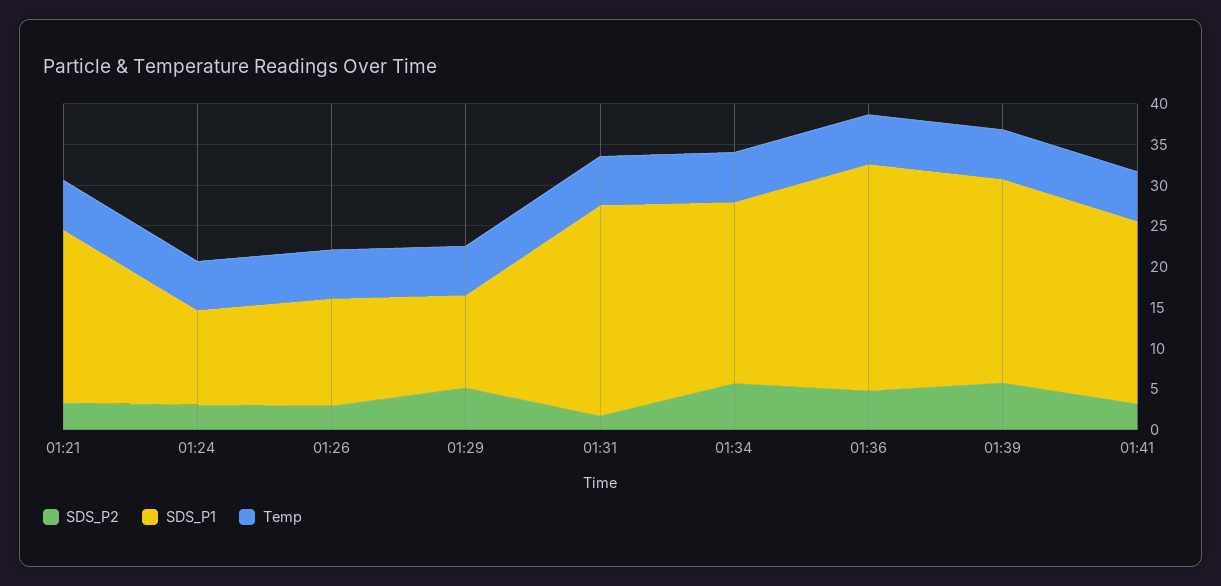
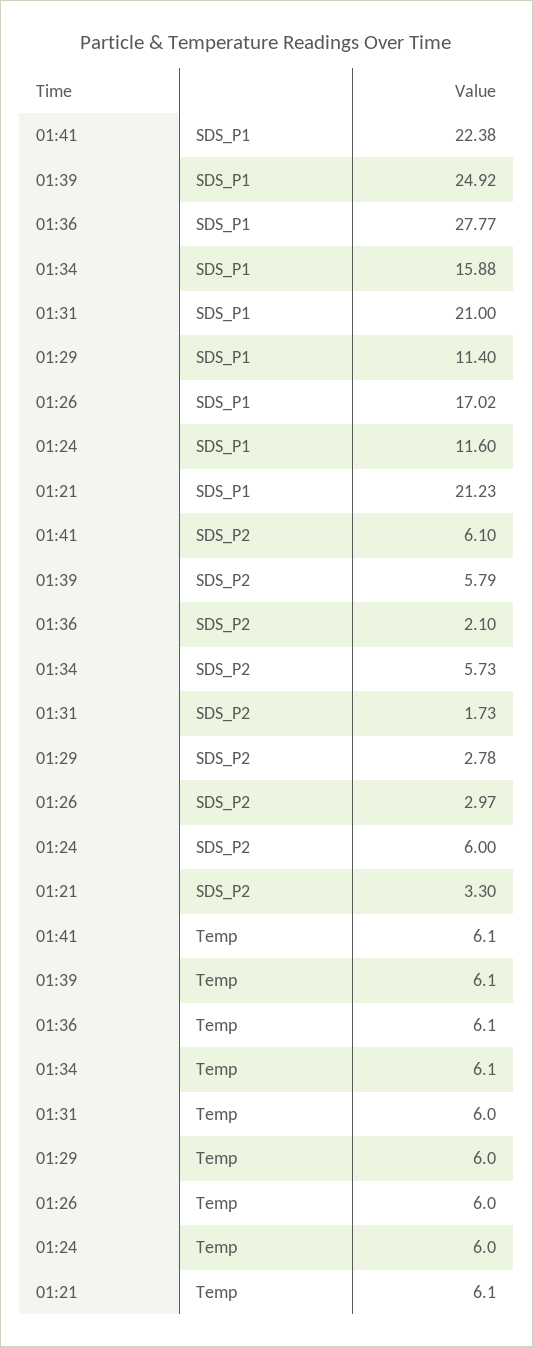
SDS_P2, 01:24: 3 -> 6
SDS_P1, 01:26: 13 -> 17.02
SDS_P2, 01:29: 5 -> 2.78
SDS_P1, 01:31: 26 -> 21
SDS_P1, 01:34: 22 -> 15.88
SDS_P2, 01:36: 5 -> 2.1
SDS_P2, 01:41: 3 -> 6.1

